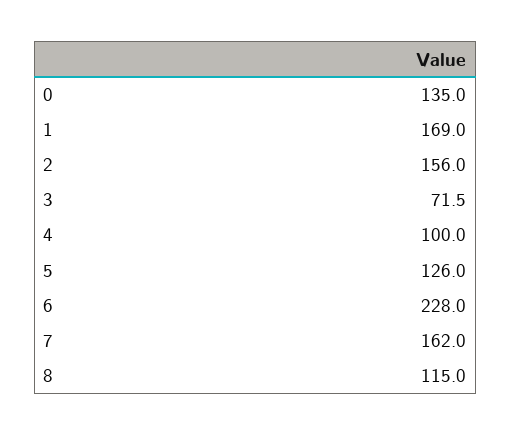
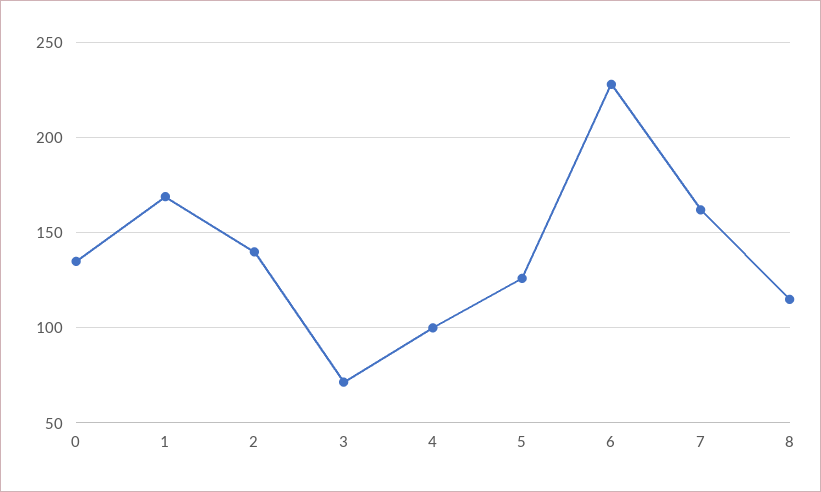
2: 156 -> 140

